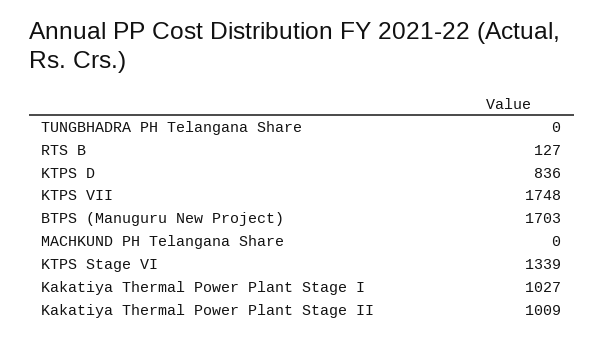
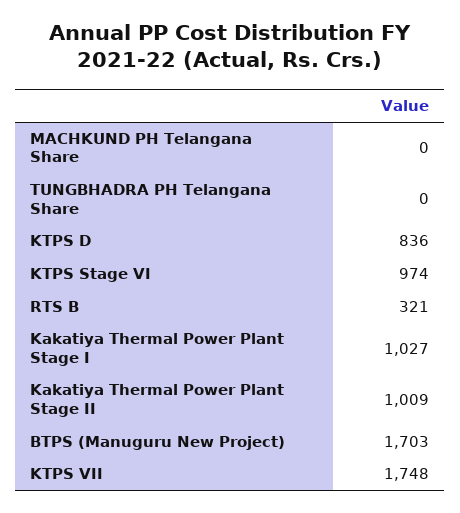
RTS B: 127 -> 321
KTPS Stage VI: 1339 -> 974

